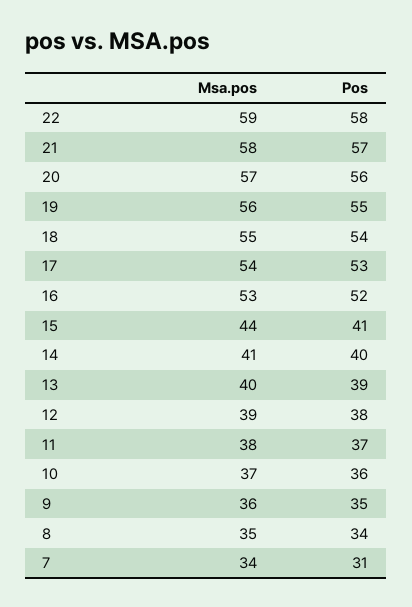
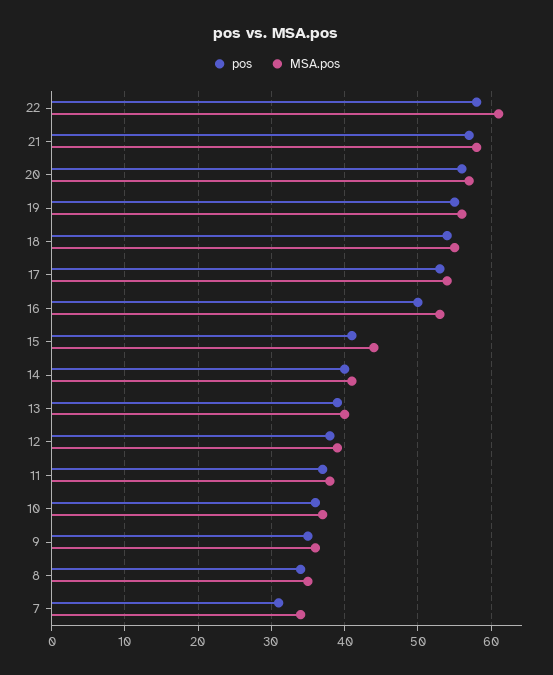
Msa.pos, 22: 59 -> 61
Pos, 16: 52 -> 50

